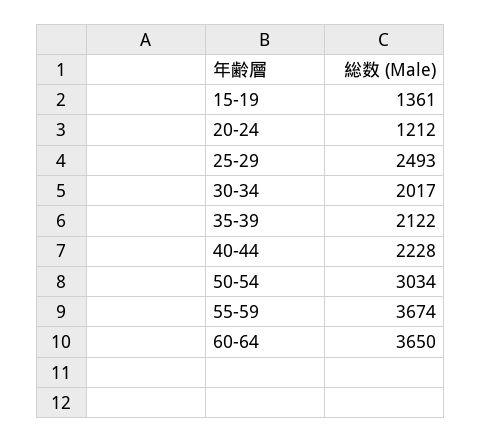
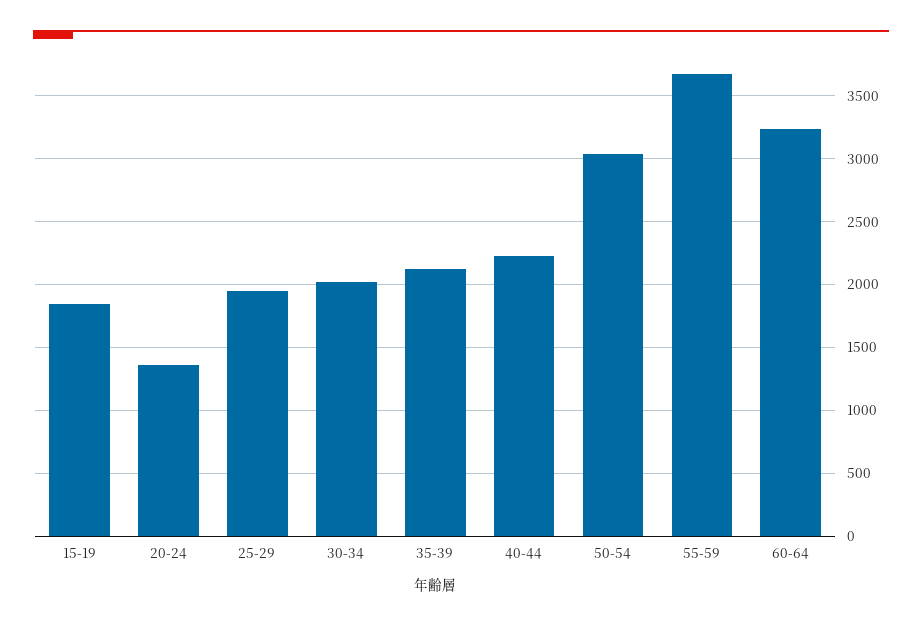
15-19: 1361 -> 1850
20-24: 1212 -> 1350
25-29: 2493 -> 1950
60-64: 3650 -> 3250

